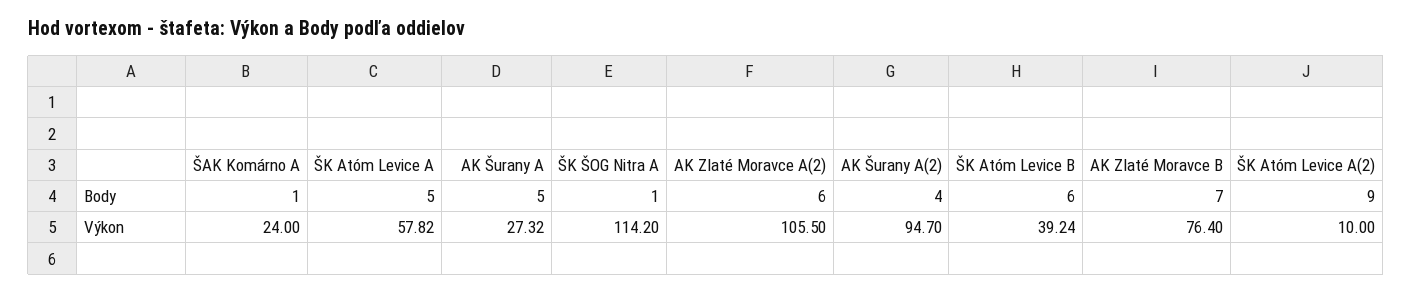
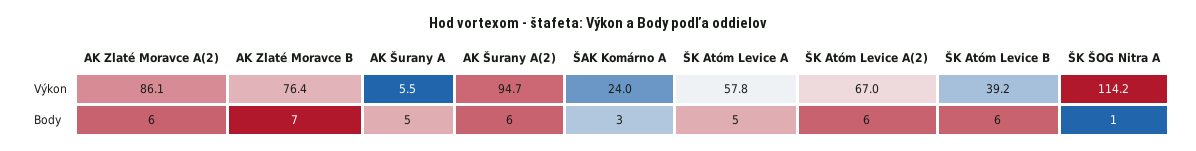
ŠAK Komárno A, Body: 1 -> 3
AK Šurany A(2), Body: 4 -> 6
ŠK Atóm Levice A(2), Body: 9 -> 6
AK Šurany A, Výkon: 27.32 -> 5.5
AK Zlaté Moravce A(2), Výkon: 105.5 -> 86.1
ŠK Atóm Levice A(2), Výkon: 10 -> 67

